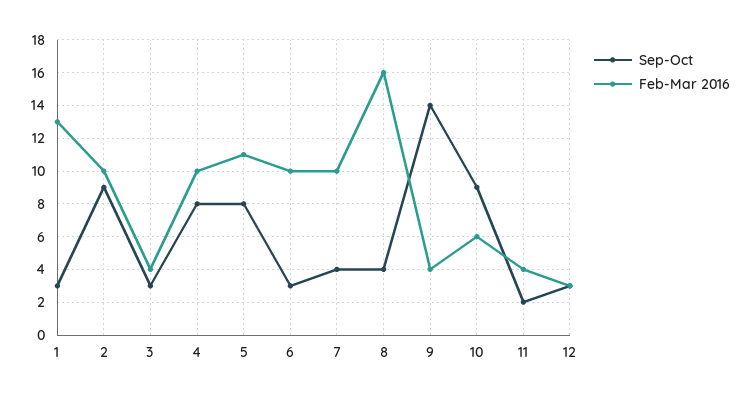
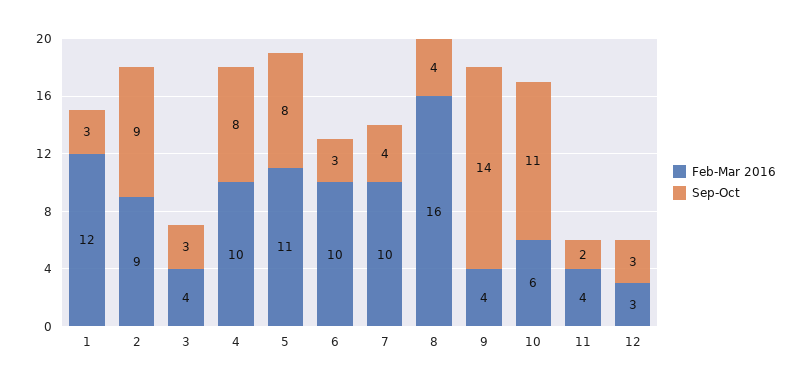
Feb-Mar 2016, 1: 13 -> 12
Feb-Mar 2016, 2: 10 -> 9
Sep-Oct, 10: 9 -> 11

